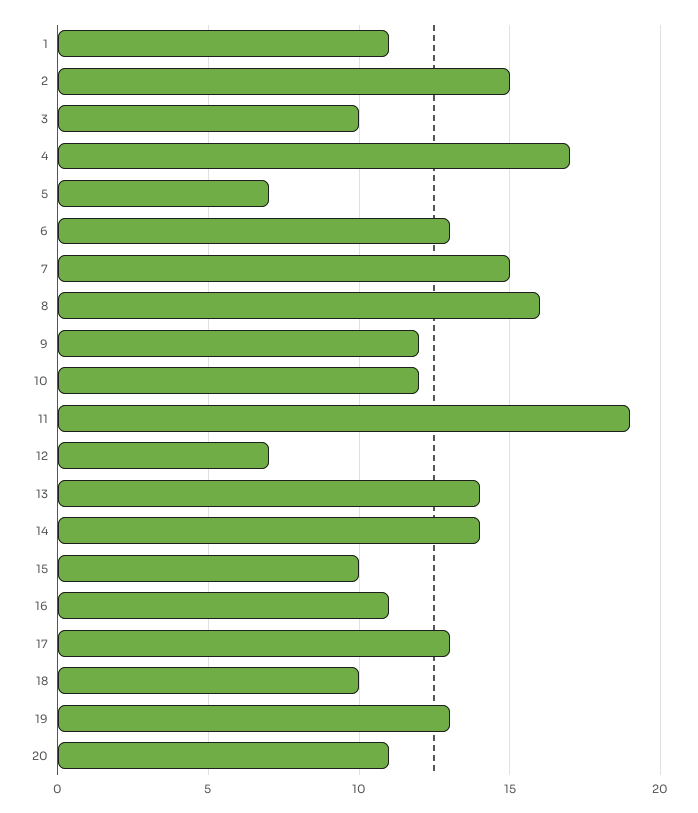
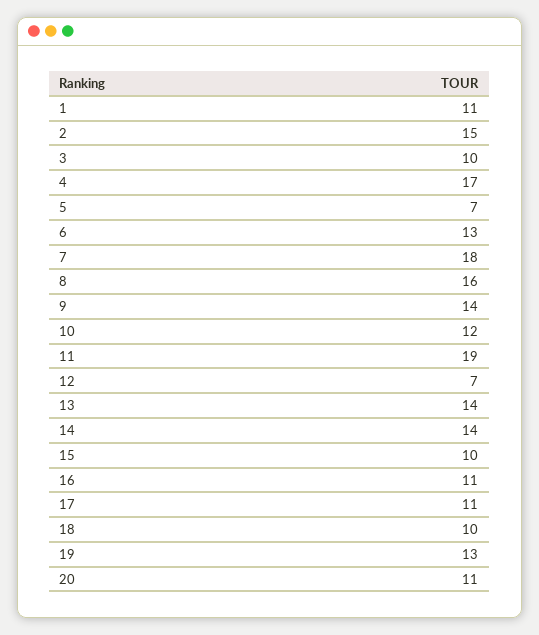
7: 15 -> 18
9: 12 -> 14
17: 13 -> 11

